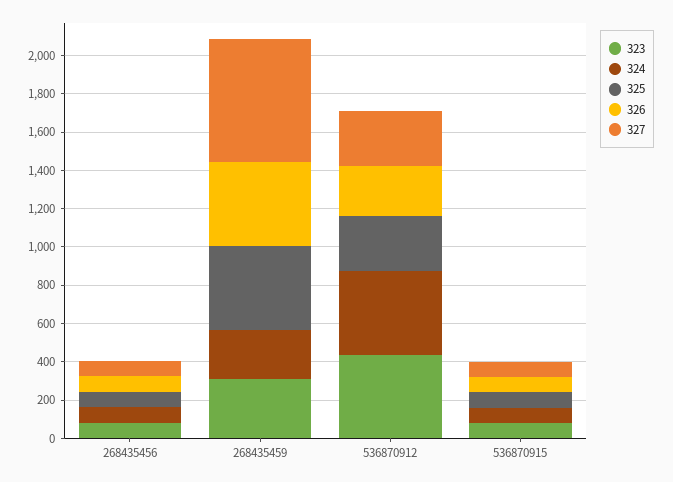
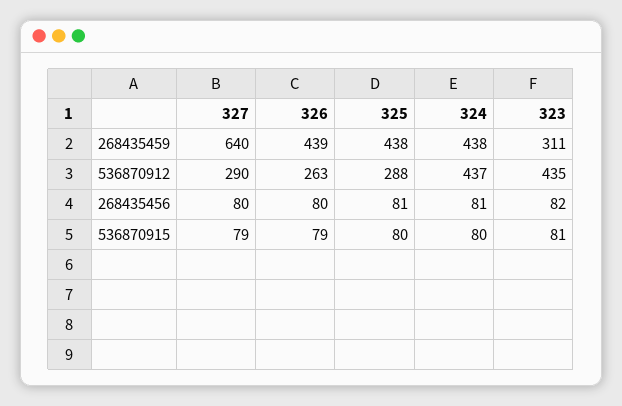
324, 268435459: 250 -> 438

